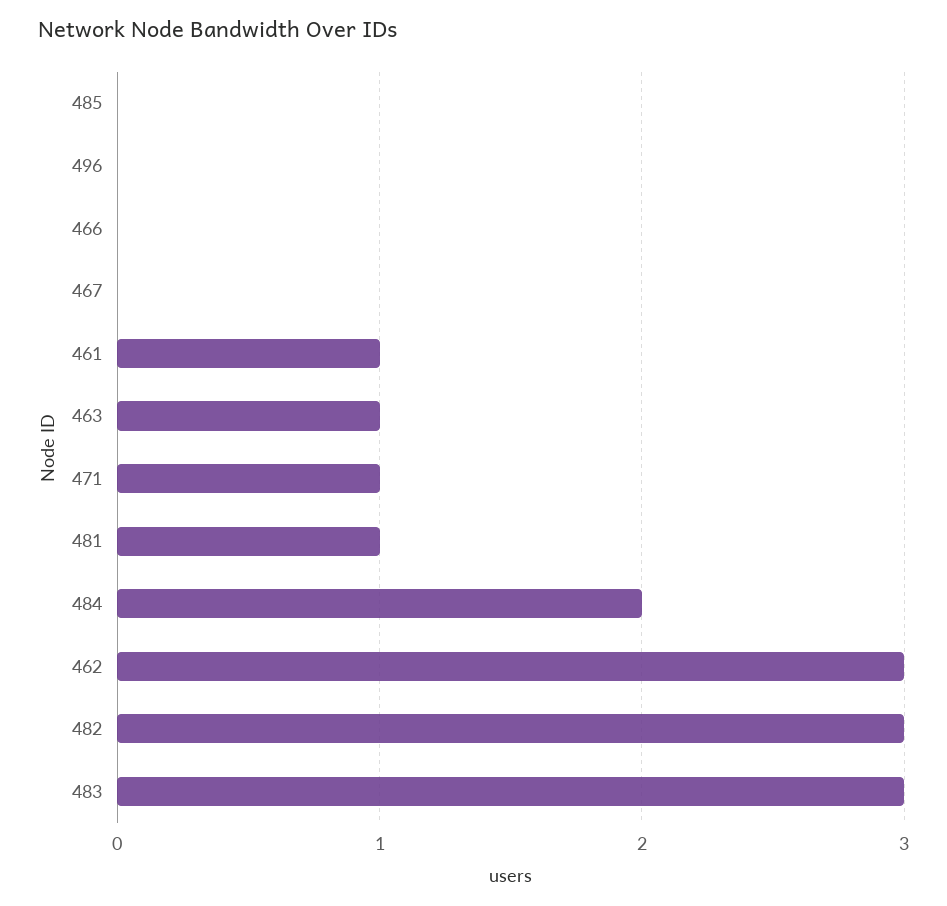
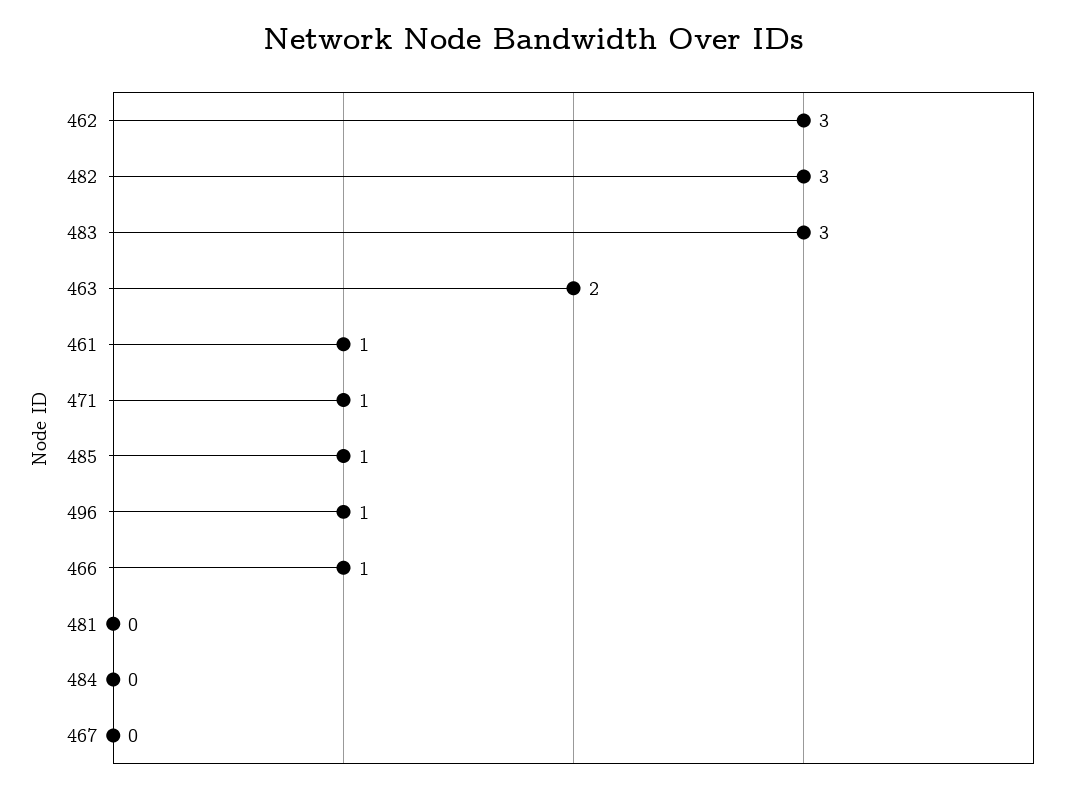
485: 0 -> 1
496: 0 -> 1
466: 0 -> 1
463: 1 -> 2
481: 1 -> 0
484: 2 -> 0

